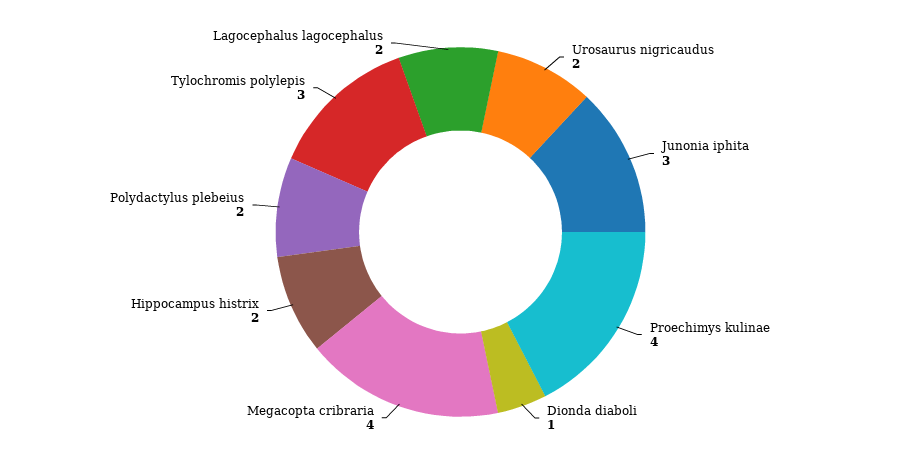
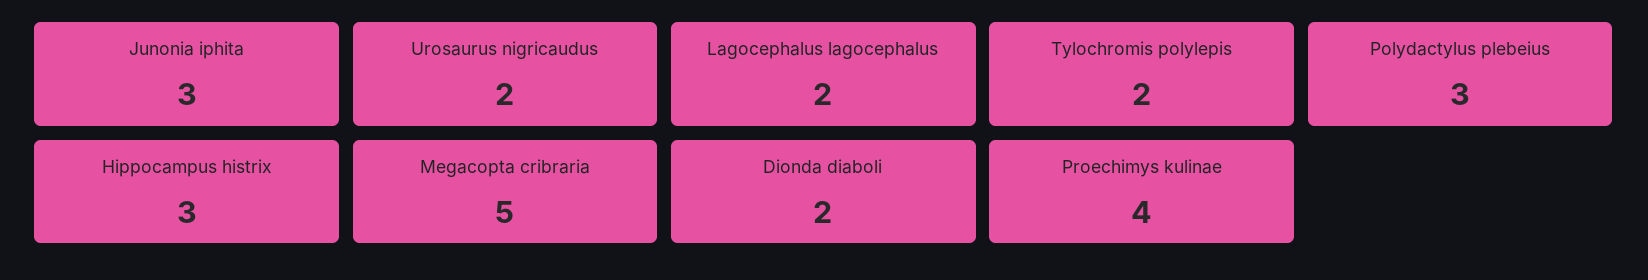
Dionda diaboli: 1 -> 2
Megacopta cribraria: 4 -> 5
Hippocampus histrix: 2 -> 3
Polydactylus plebeius: 2 -> 3
Tylochromis polylepis: 3 -> 2

